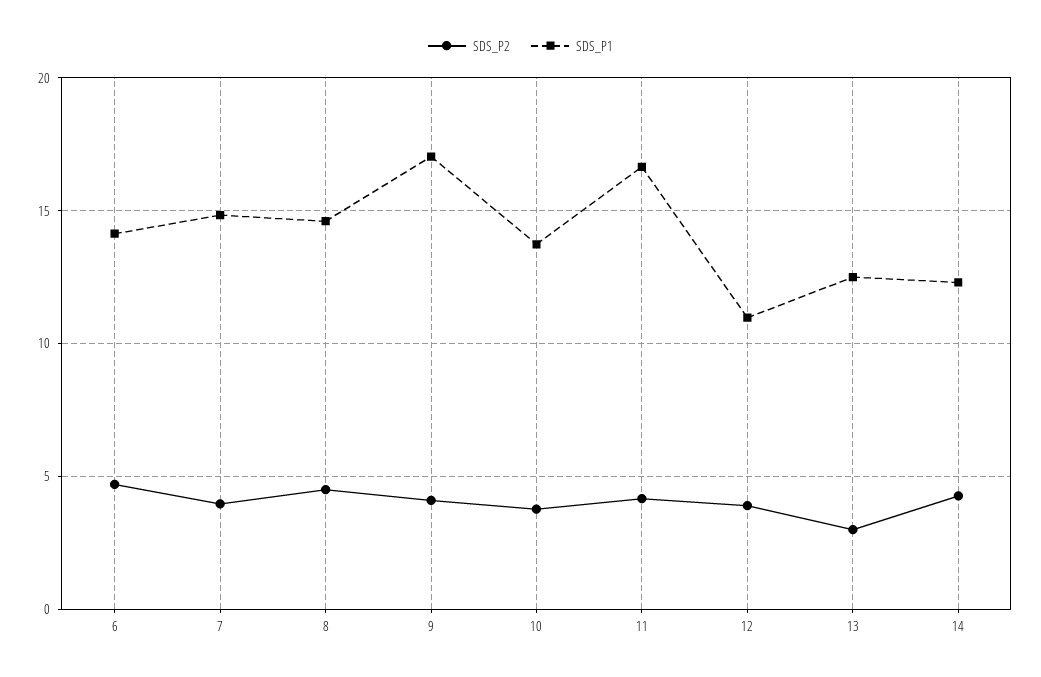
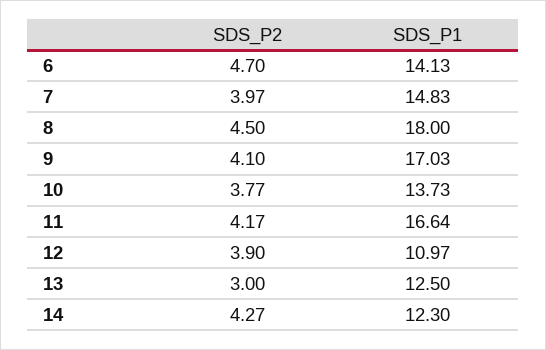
SDS_P1, 8: 14.5 -> 18

